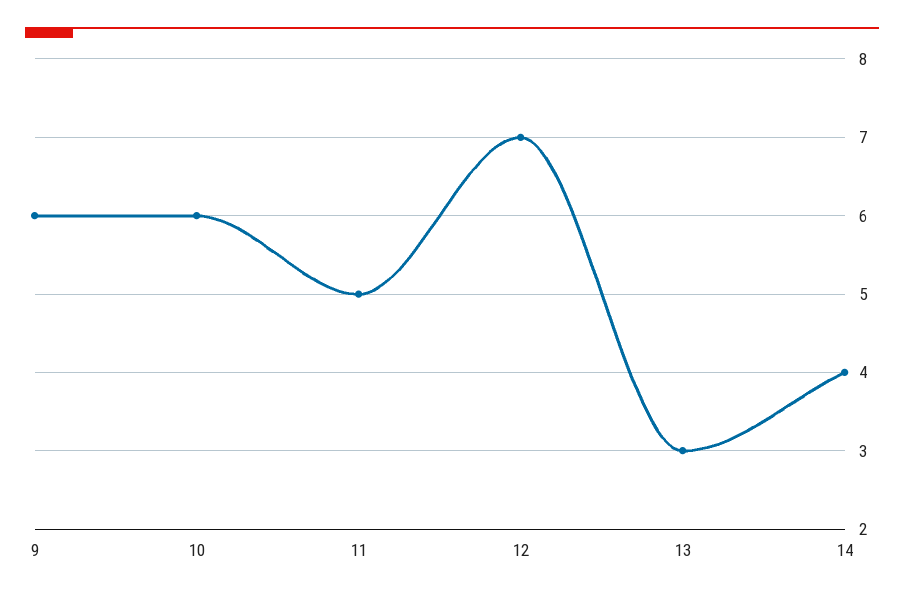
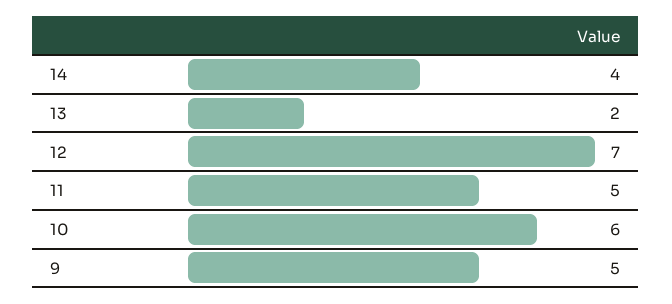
9: 6 -> 5
13: 3 -> 2

